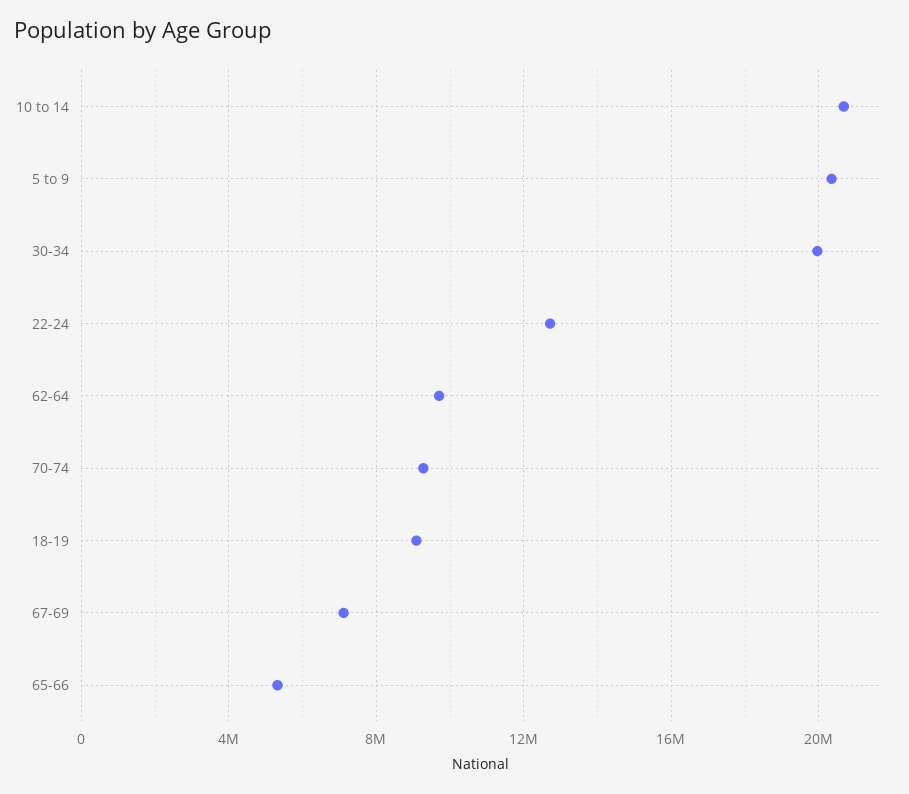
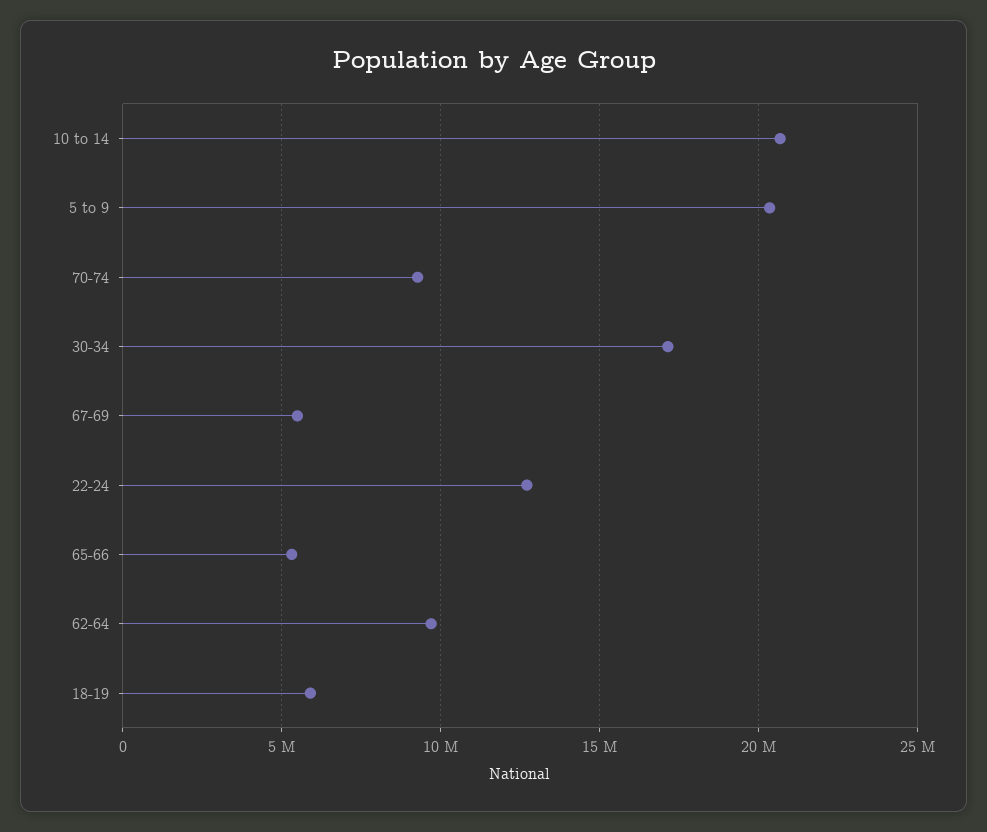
30-34: 20000000 -> 17000000
18-19: 9000000 -> 6000000
67-69: 7000000 -> 5500000

